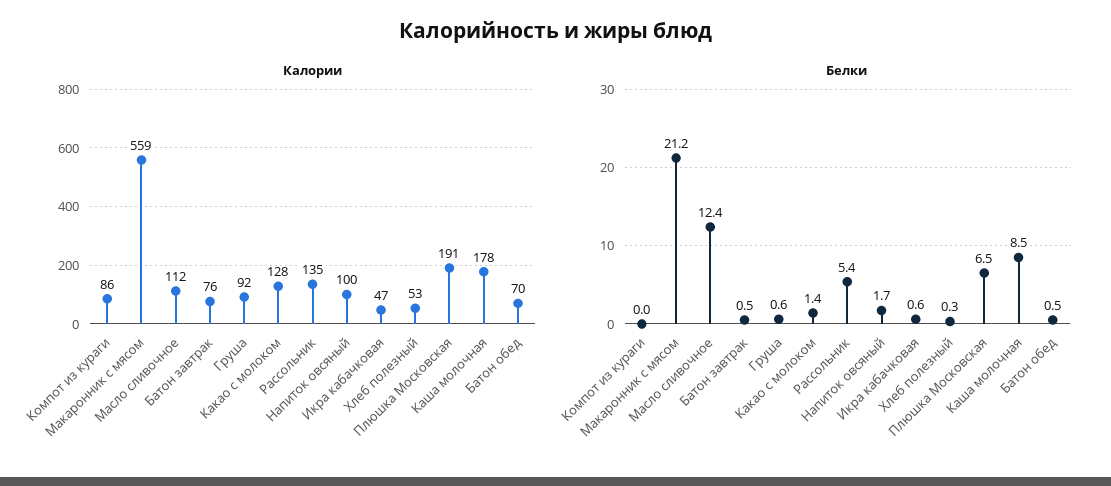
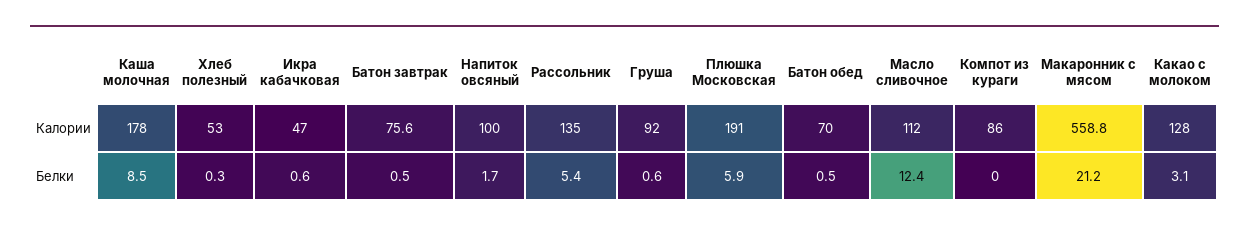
Белки, Какао с молоком: 1.4 -> 3.1
Белки, Плюшка Московская: 6.5 -> 5.9

